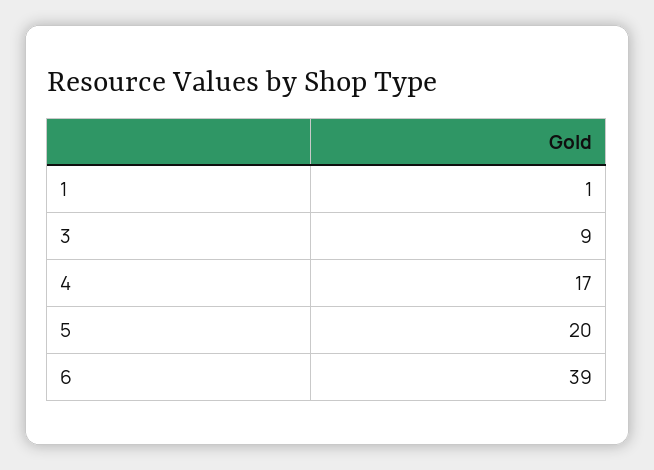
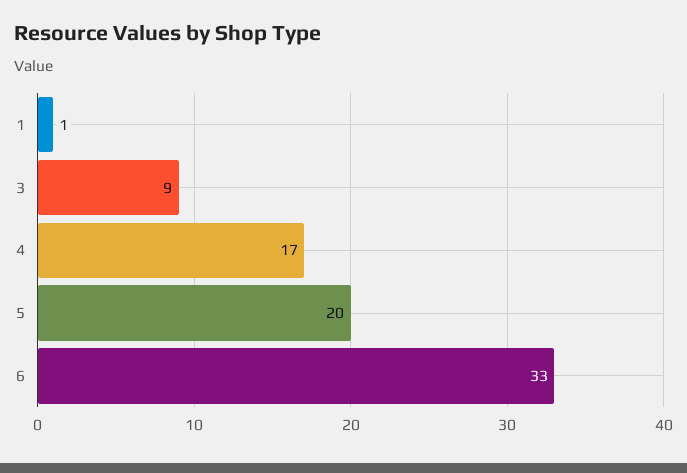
6: 39 -> 33

